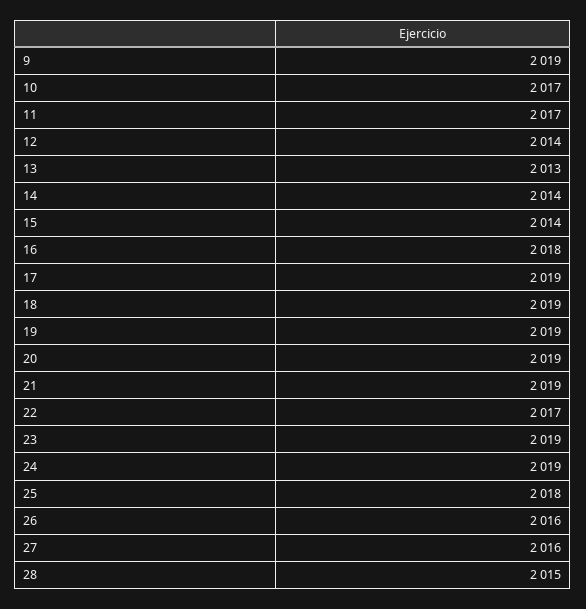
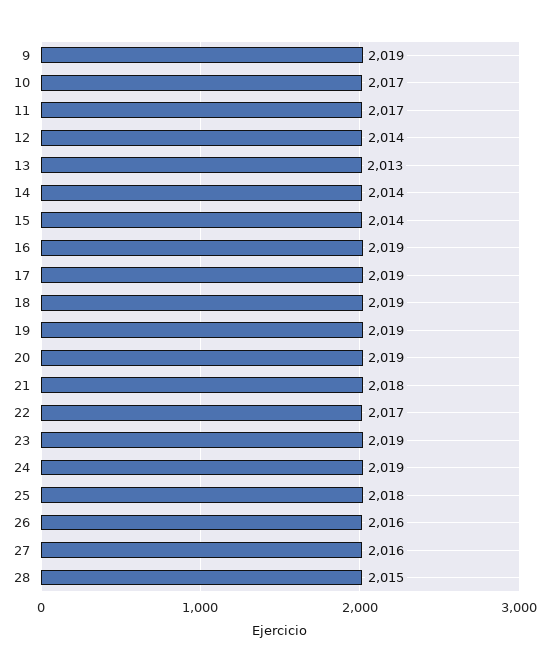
16: 2018 -> 2019
21: 2019 -> 2018

